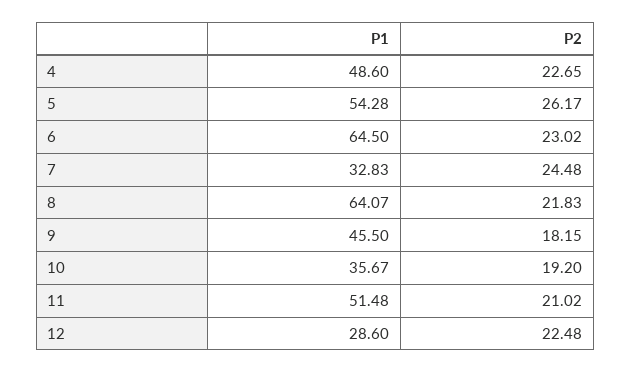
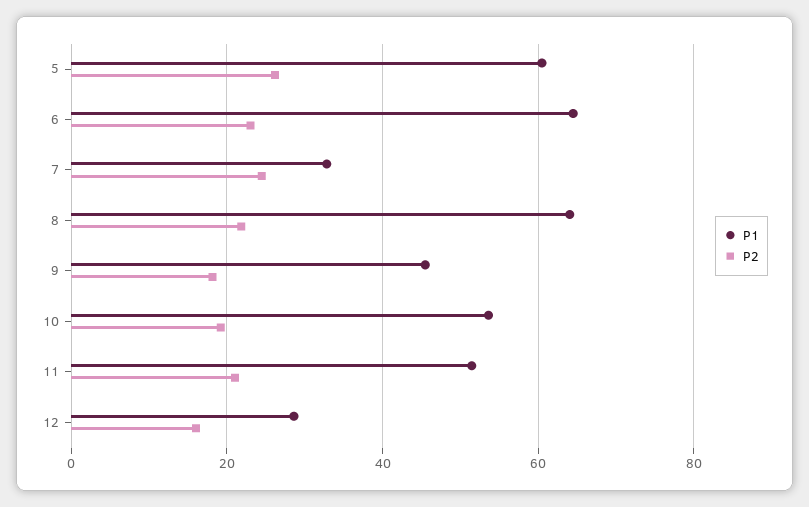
P1, 4: 48.6 -> none
P2, 4: 22.65 -> none
P1, 5: 54.28 -> 60
P1, 10: 35.67 -> 54
P2, 12: 22.48 -> 16

